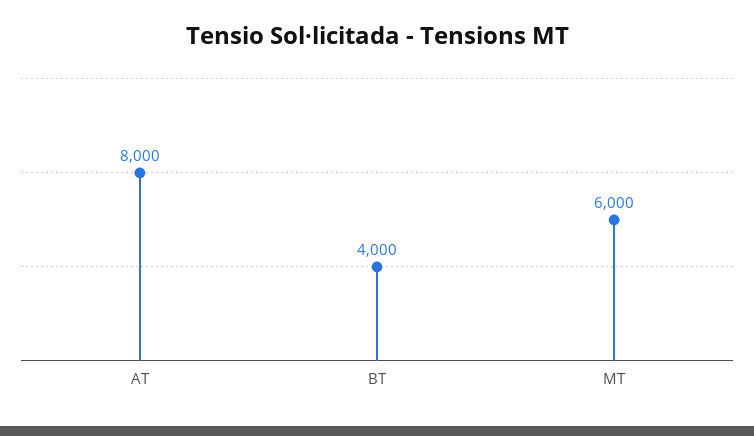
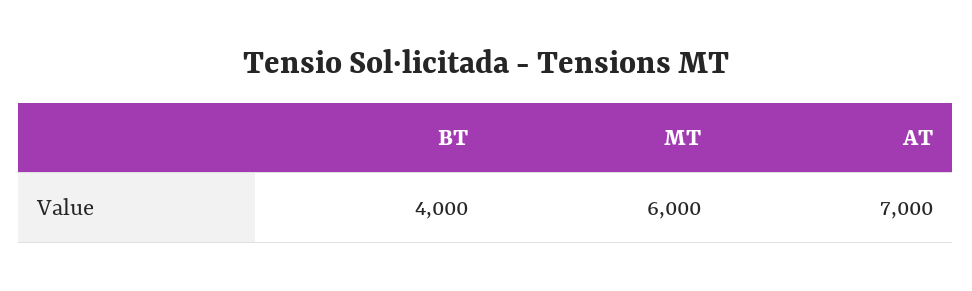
AT: 8000 -> 7000

